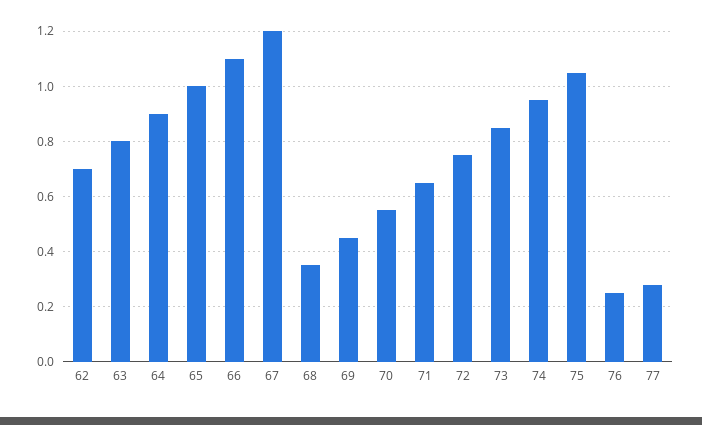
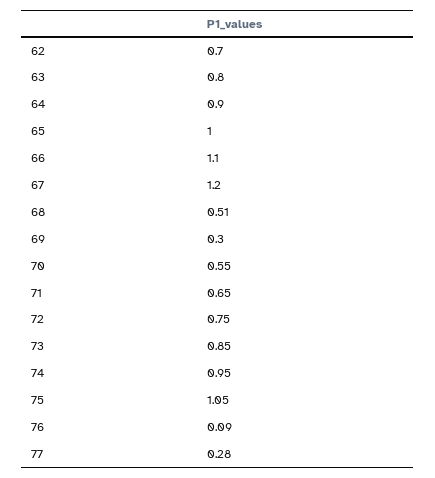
68: 0.35 -> 0.51
69: 0.45 -> 0.3
76: 0.25 -> 0.09

